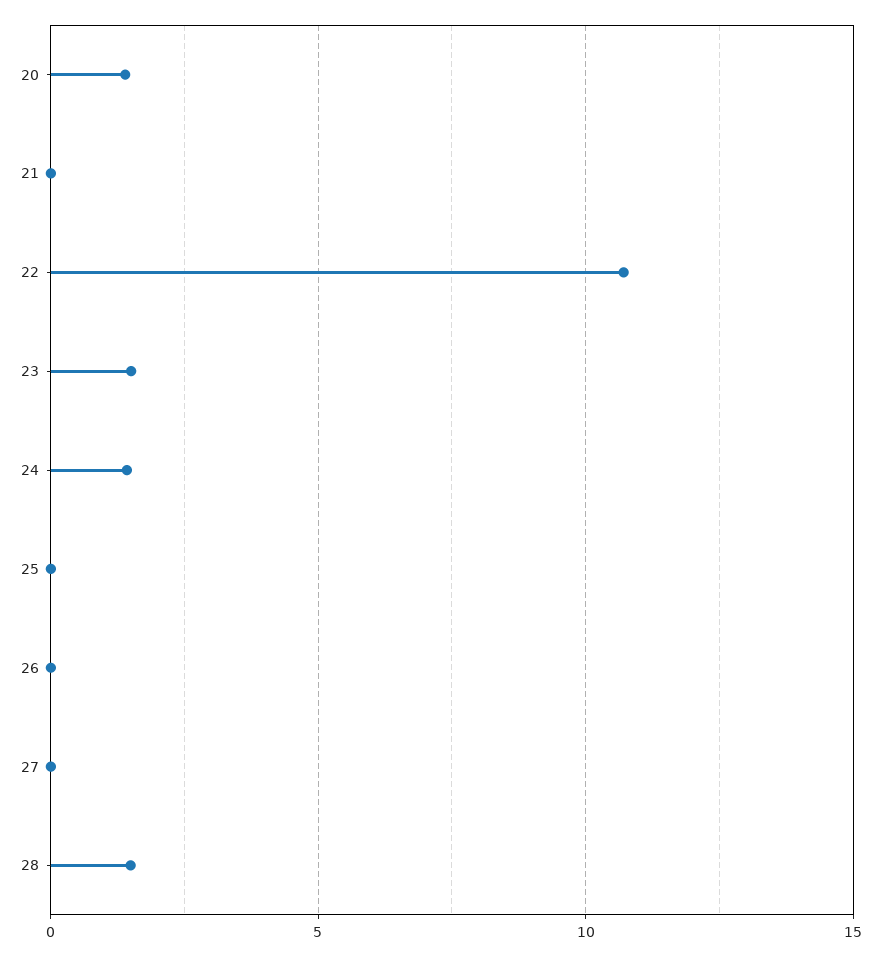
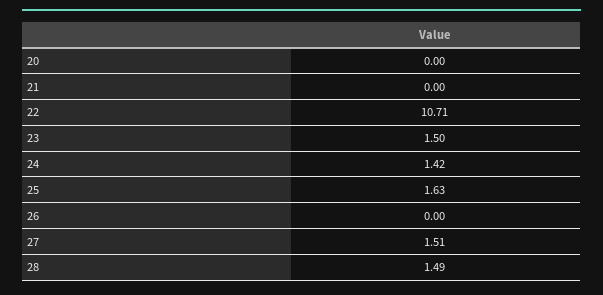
20: 1.5 -> 0
25: 0 -> 1.63
27: 0 -> 1.51

